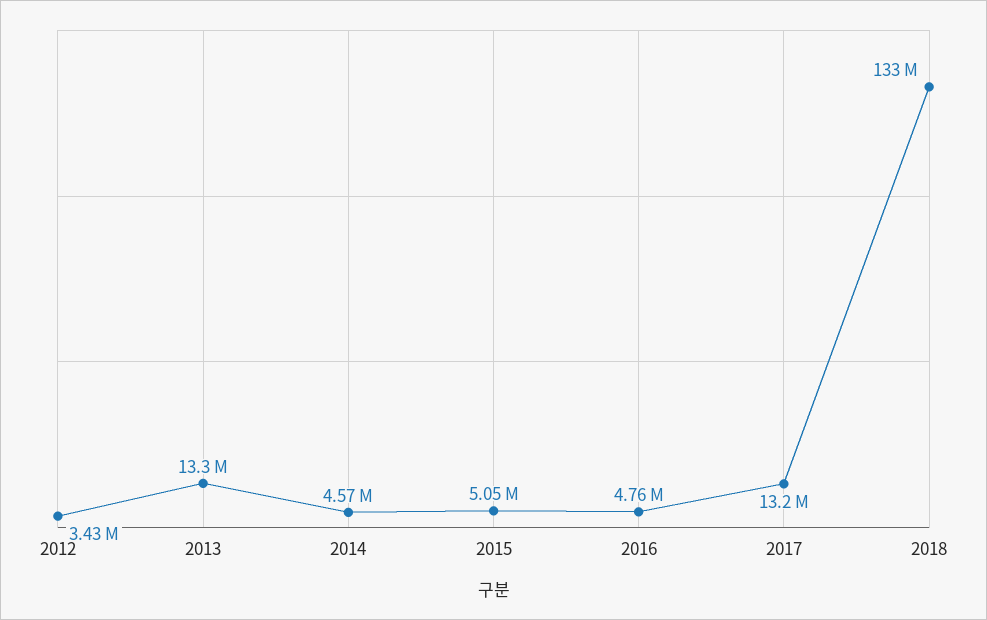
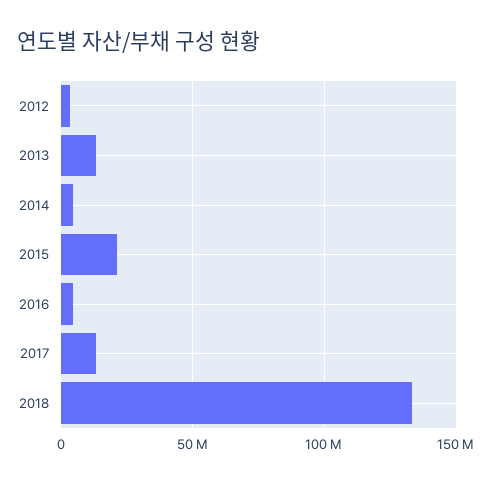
2015: 5050000 -> 20000000

